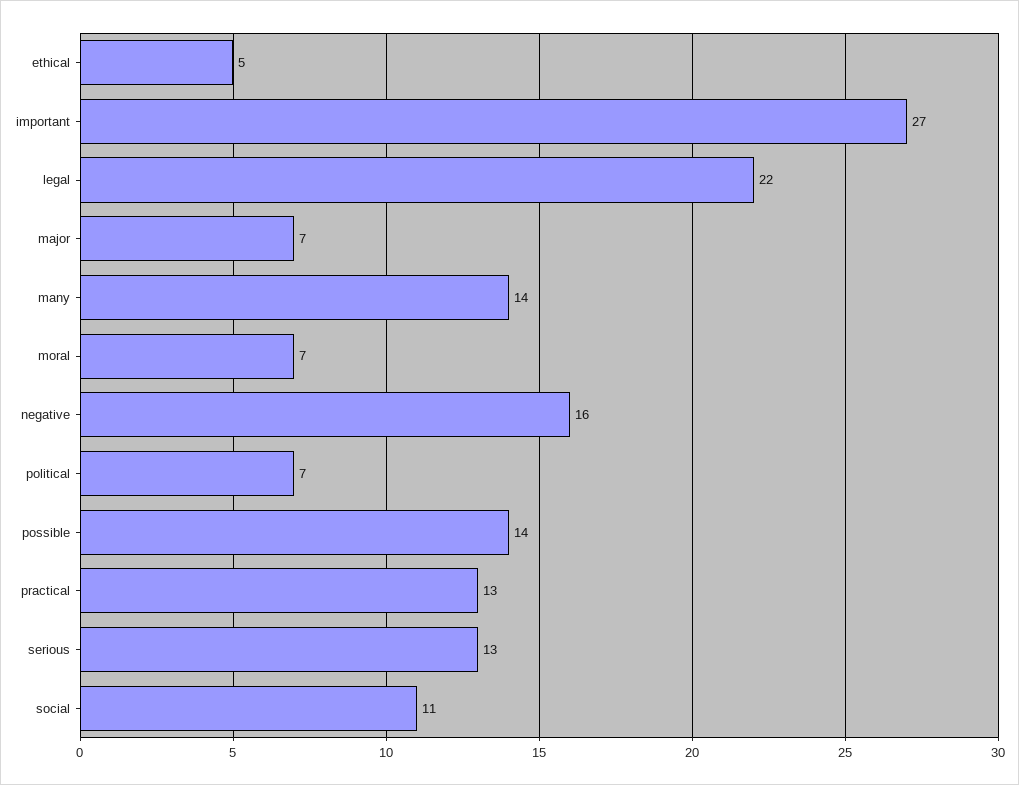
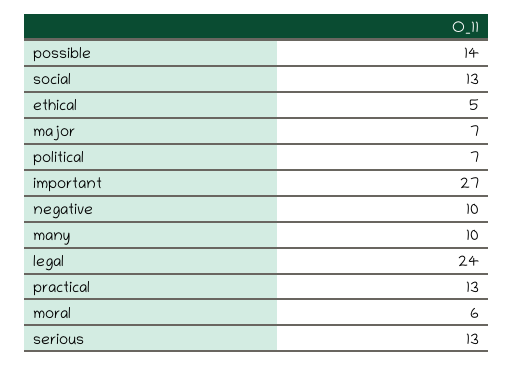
legal: 22 -> 24
many: 14 -> 10
moral: 7 -> 6
negative: 16 -> 10
social: 11 -> 13

